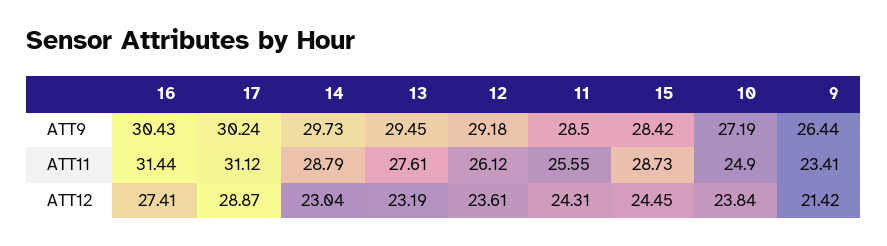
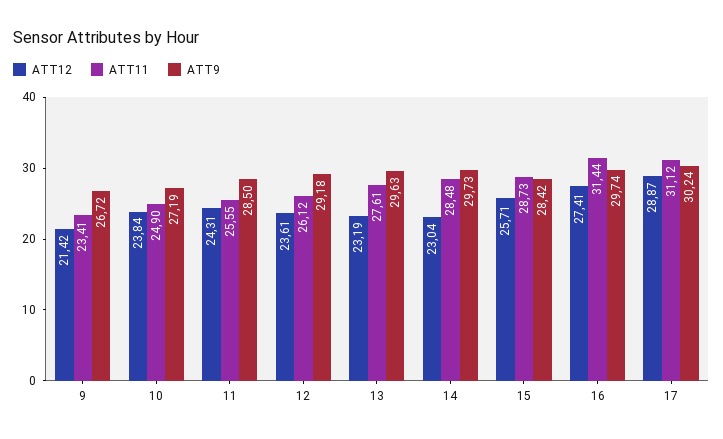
ATT9, 16: 30.43 -> 29.74
ATT9, 13: 29.45 -> 29.63
ATT9, 9: 26.44 -> 26.72
ATT11, 14: 28.79 -> 28.48
ATT12, 15: 24.45 -> 25.71

